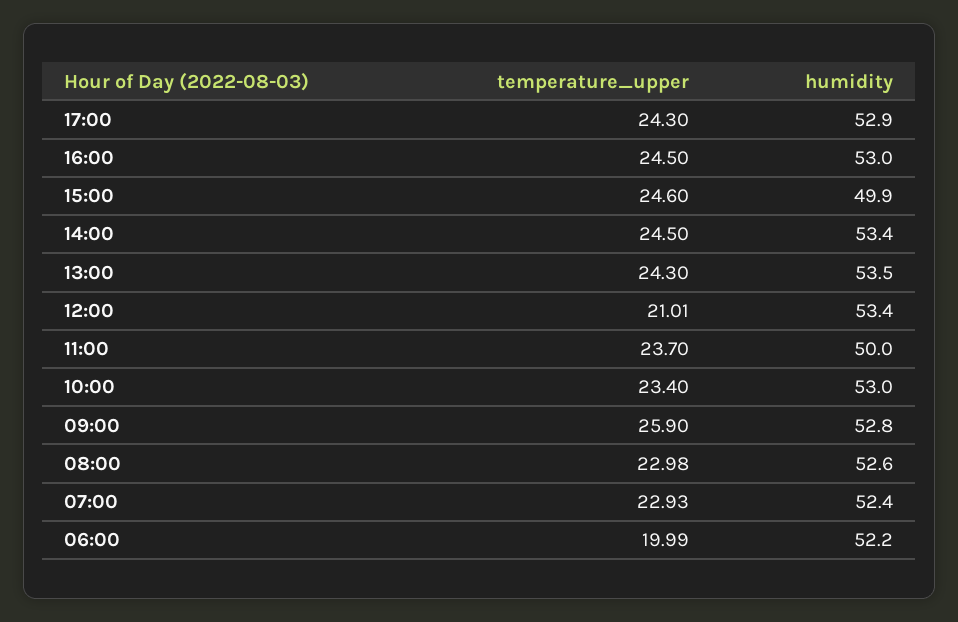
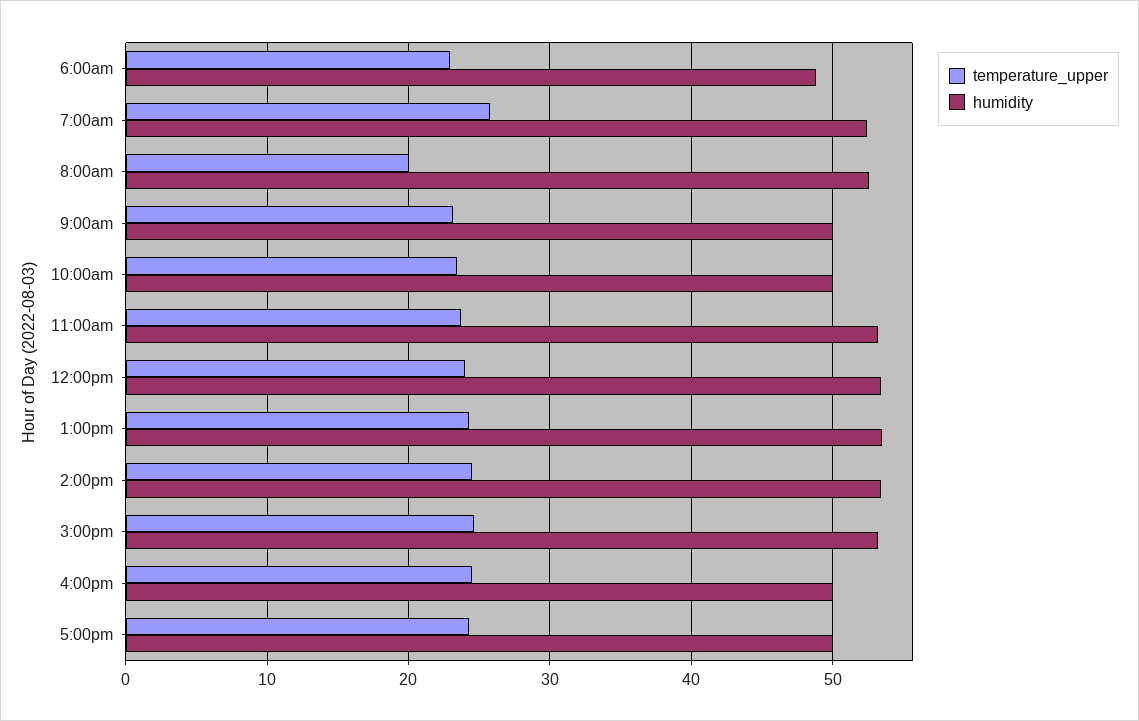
humidity, 17:00: 52.9 -> 50
humidity, 16:00: 53 -> 50
humidity, 15:00: 49.9 -> 53
temperature_upper, 12:00: 21.01 -> 24
humidity, 11:00: 50 -> 53
humidity, 10:00: 53 -> 50
temperature_upper, 09:00: 25.9 -> 23
humidity, 09:00: 52.8 -> 50
temperature_upper, 08:00: 22.98 -> 20
temperature_upper, 07:00: 22.93 -> 26
temperature_upper, 06:00: 19.99 -> 23
humidity, 06:00: 52.2 -> 49

